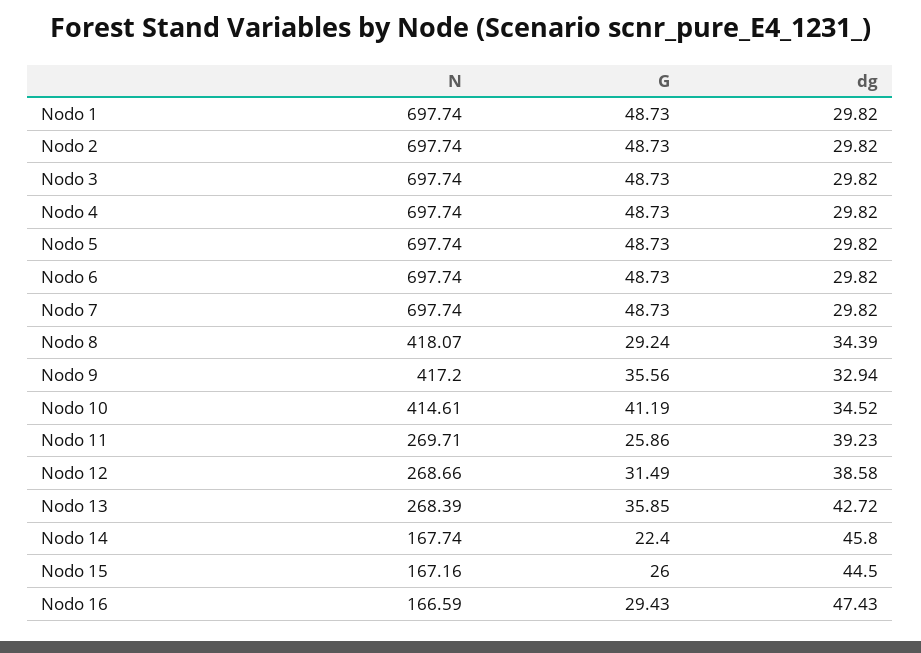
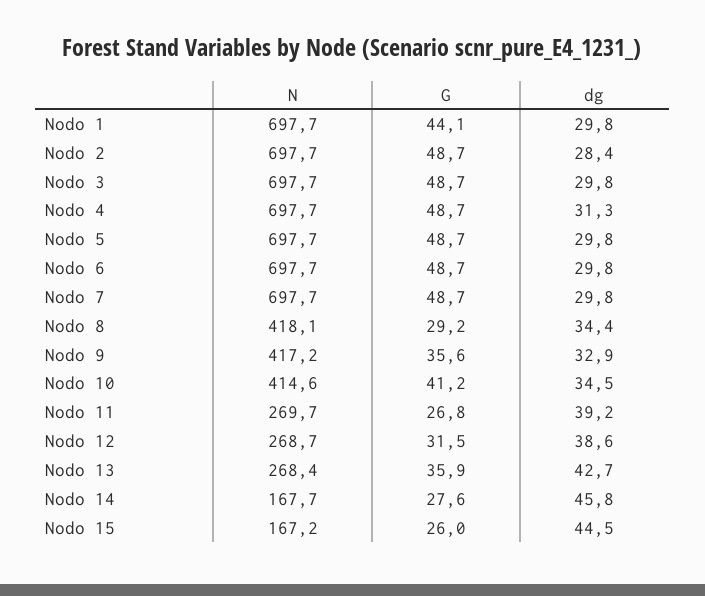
G, Nodo 1: 48.73 -> 44.1
dg, Nodo 2: 29.82 -> 28.4
dg, Nodo 4: 29.82 -> 31.3
G, Nodo 11: 25.86 -> 26.8
G, Nodo 14: 22.4 -> 27.6
N, Nodo 16: 166.59 -> none
G, Nodo 16: 29.43 -> none
dg, Nodo 16: 47.43 -> none

